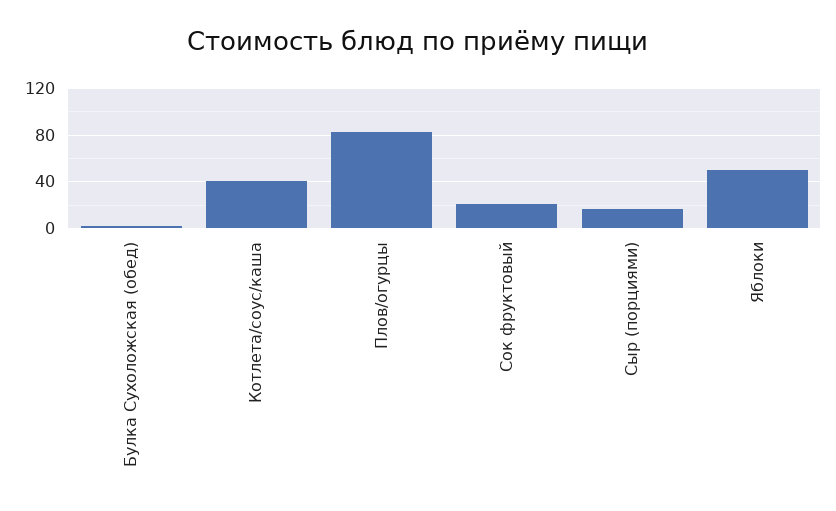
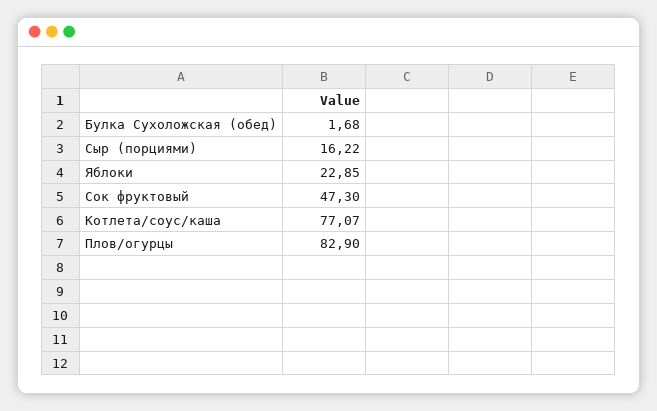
Котлета/соус/каша: 40 -> 77.07
Сок фруктовый: 20 -> 47.3
Яблоки: 50 -> 22.85

